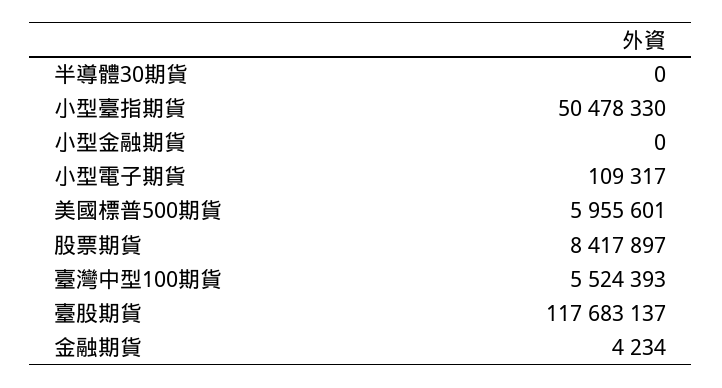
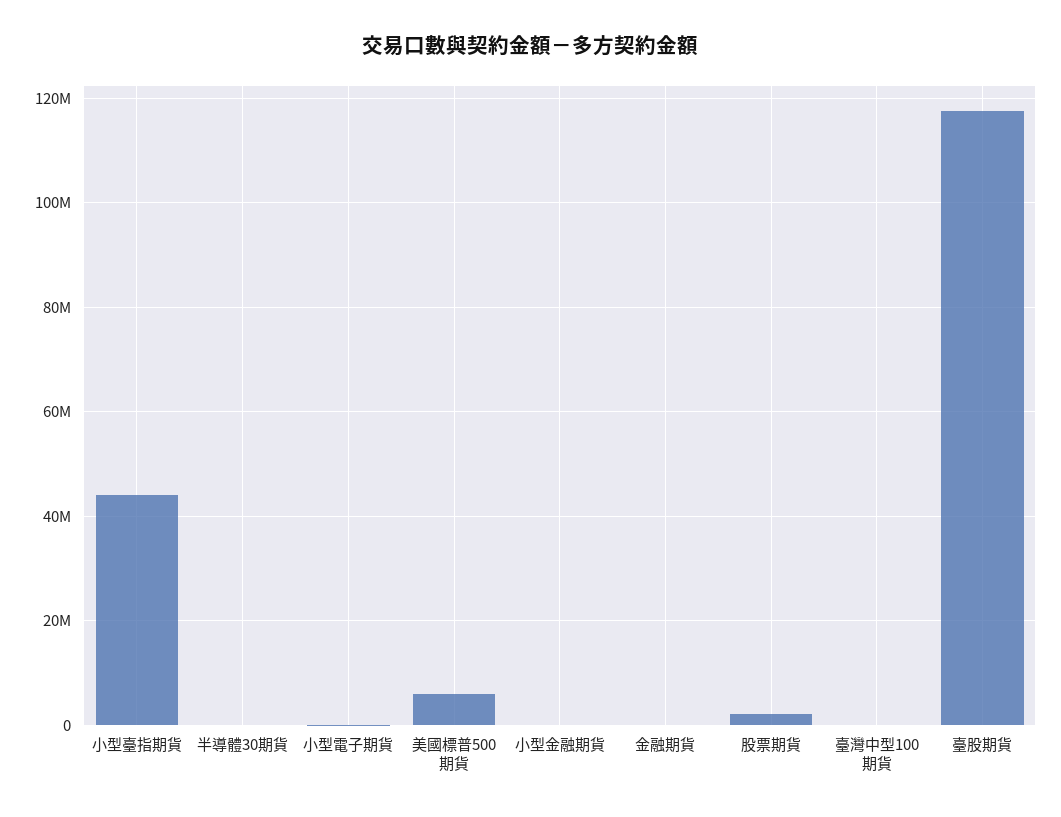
小型臺指期貨: 50478330 -> 44000000
股票期貨: 8417897 -> 2000000
臺灣中型100期貨: 5524393 -> 0

